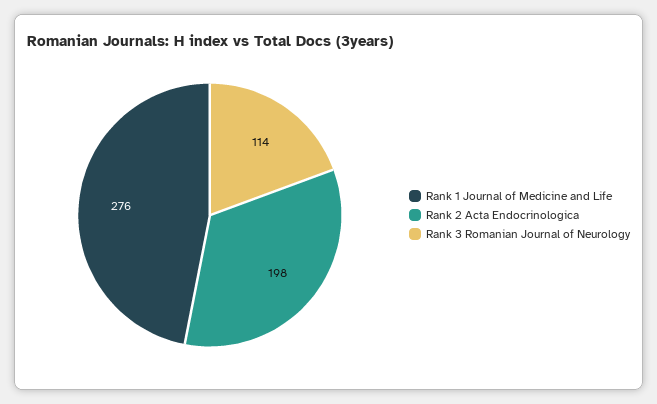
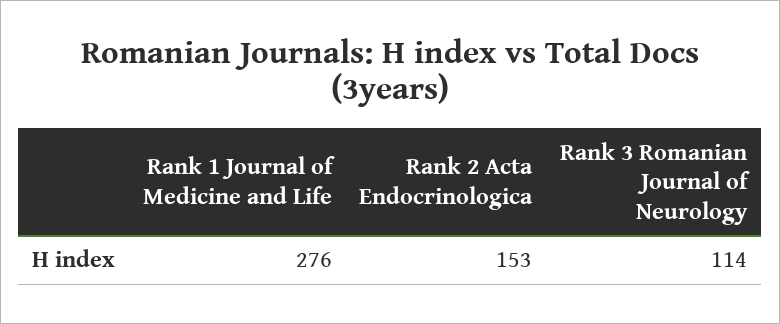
Rank 2 Acta Endocrinologica: 198 -> 153

